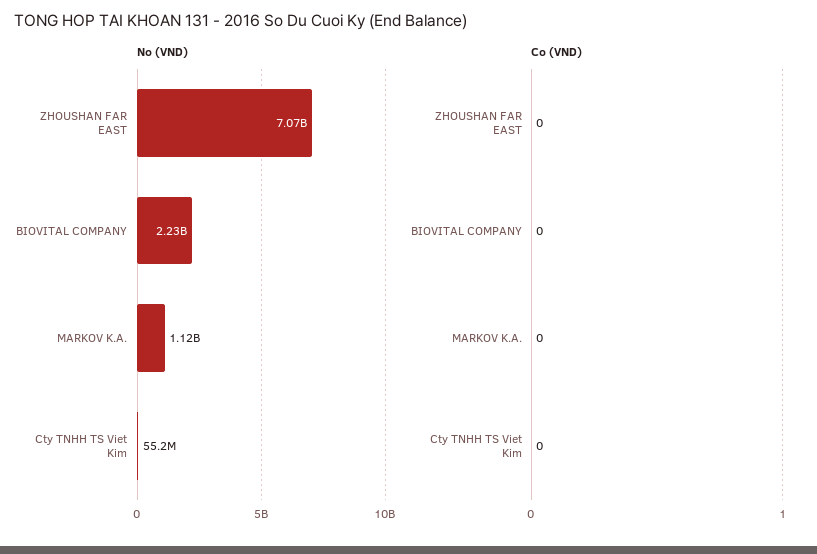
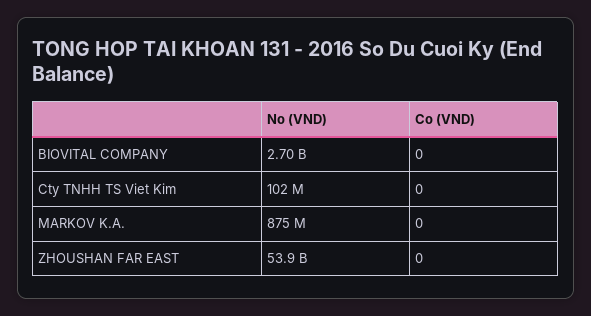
No (VND), ZHOUSHAN FAR EAST: 7070000000 -> 53900000000
No (VND), BIOVITAL COMPANY: 2230000000 -> 2700000000
No (VND), MARKOV K.A.: 1120000000 -> 875000000
No (VND), Cty TNHH TS Viet Kim: 55200000 -> 102000000

